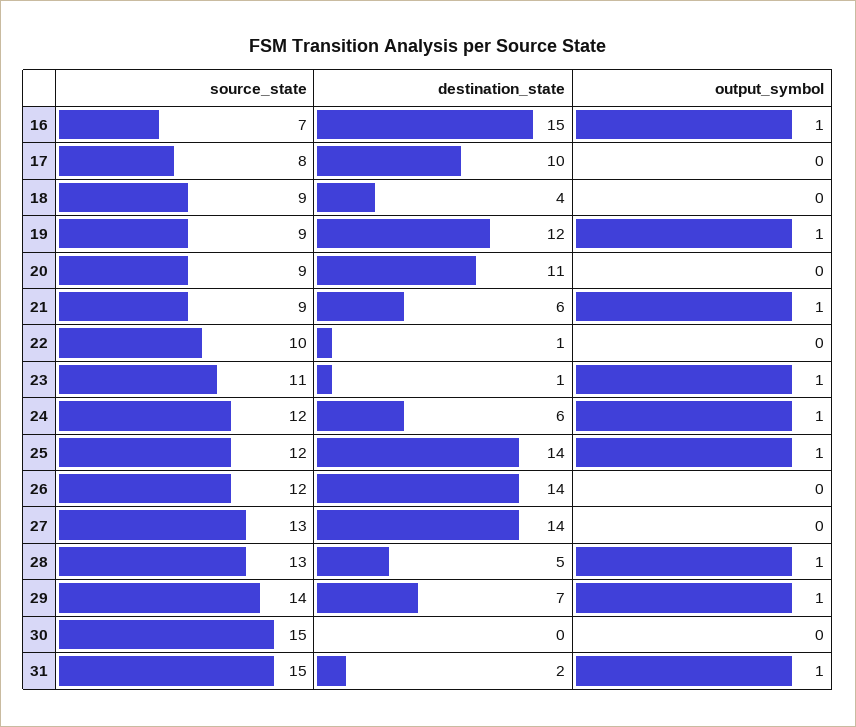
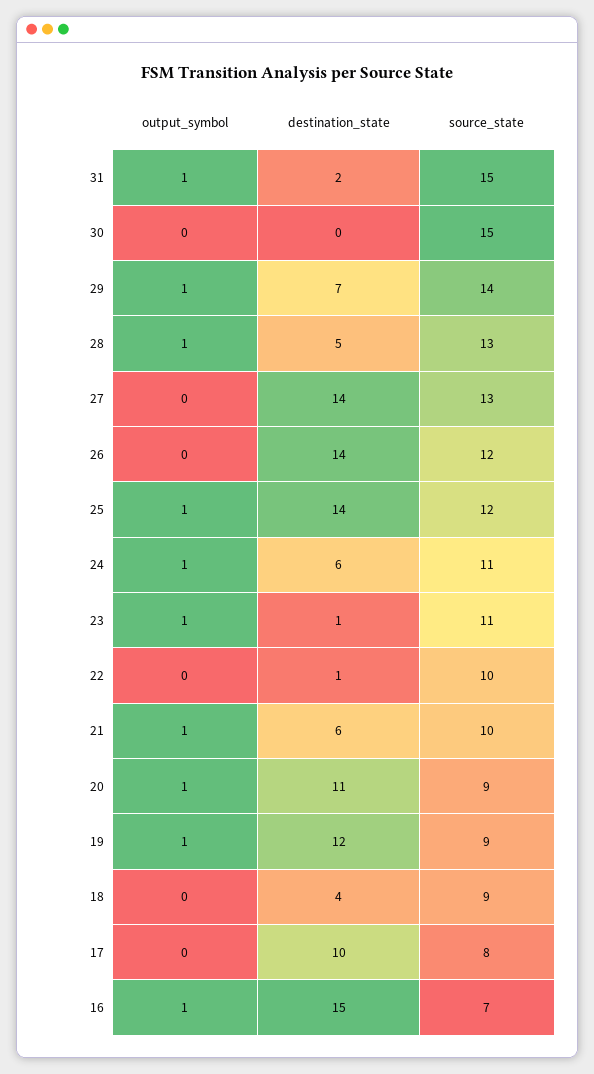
output_symbol, 20: 0 -> 1
source_state, 21: 9 -> 10
source_state, 24: 12 -> 11

